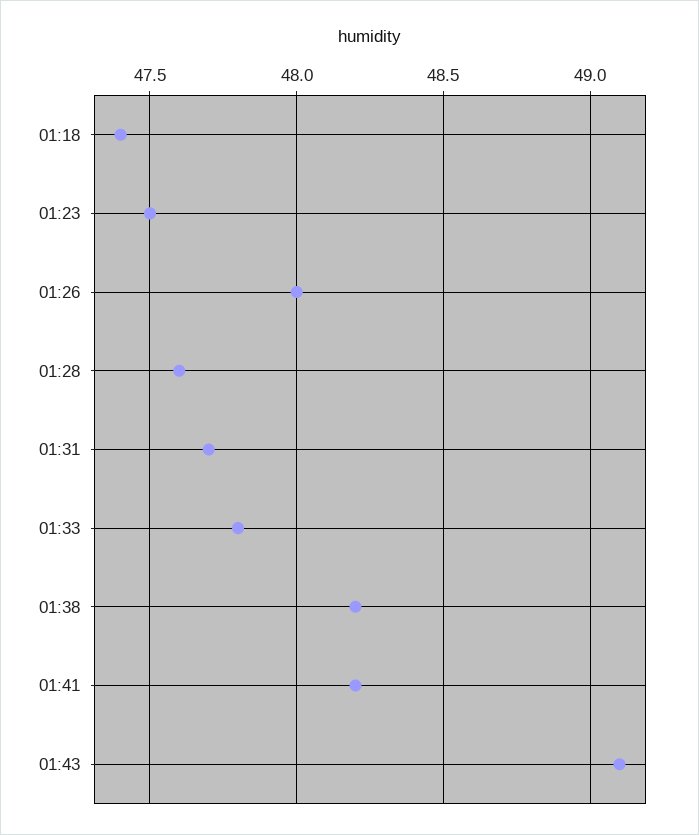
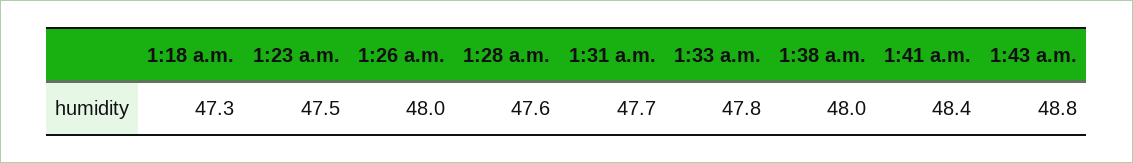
01:18: 47.4 -> 47.3
01:38: 48.2 -> 48
01:41: 48.2 -> 48.4
01:43: 49.1 -> 48.8

